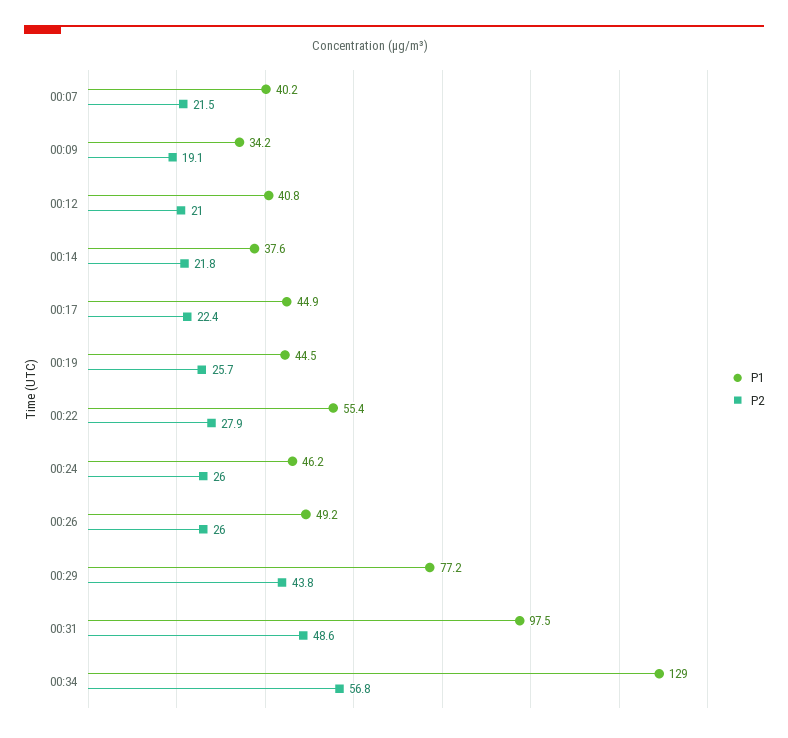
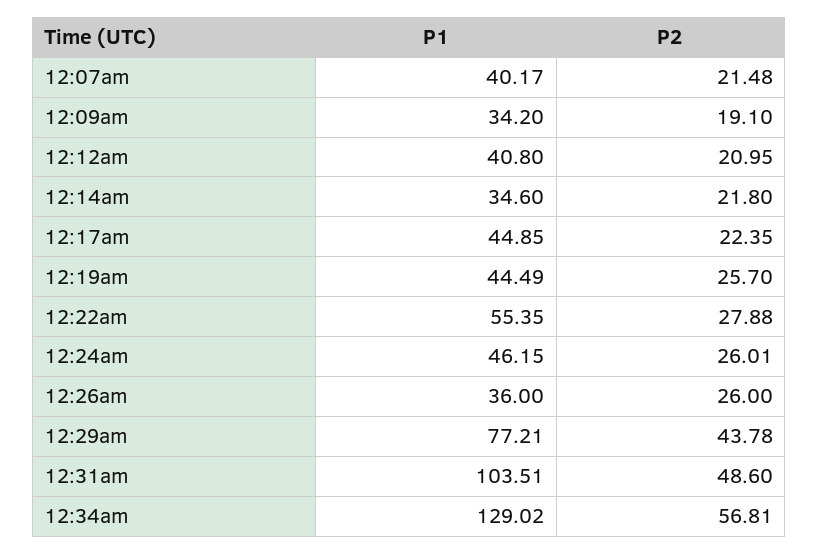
P1, 00:14: 37.6 -> 34.6
P1, 00:26: 49.2 -> 36
P1, 00:31: 97.5 -> 103.51

